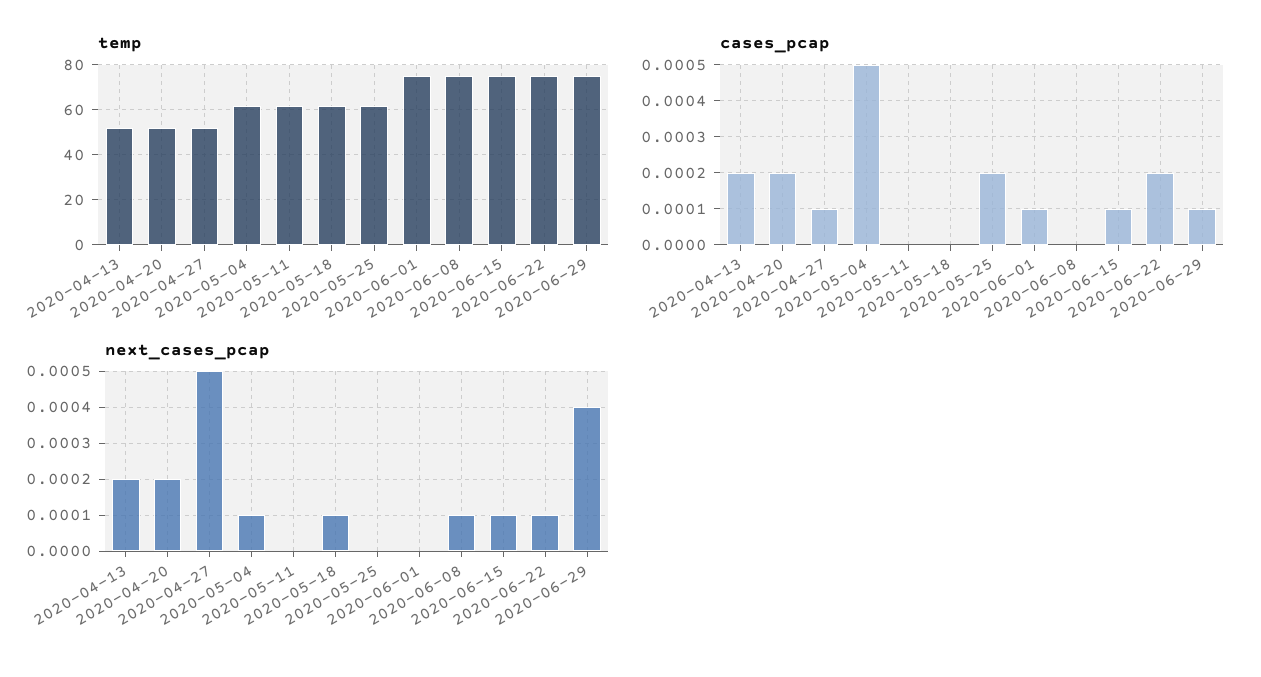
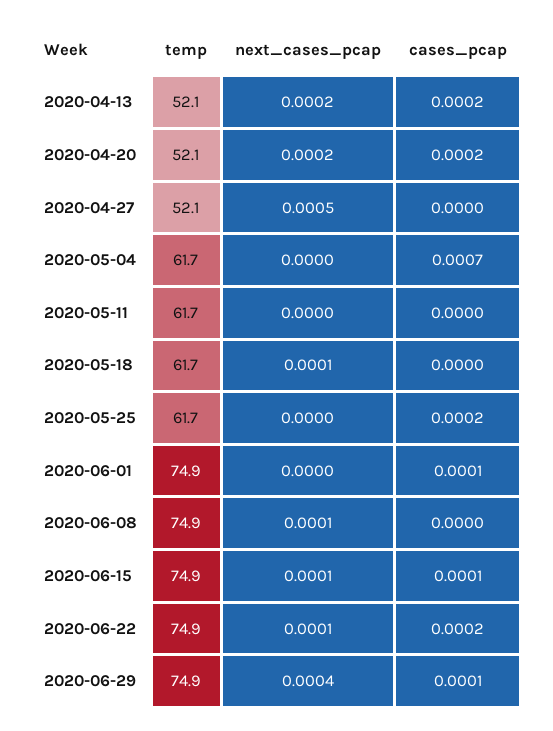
cases_pcap, 2020-04-27: 0.0001 -> 0
cases_pcap, 2020-05-04: 0.0005 -> 0.0007
next_cases_pcap, 2020-05-04: 0.0001 -> 0

